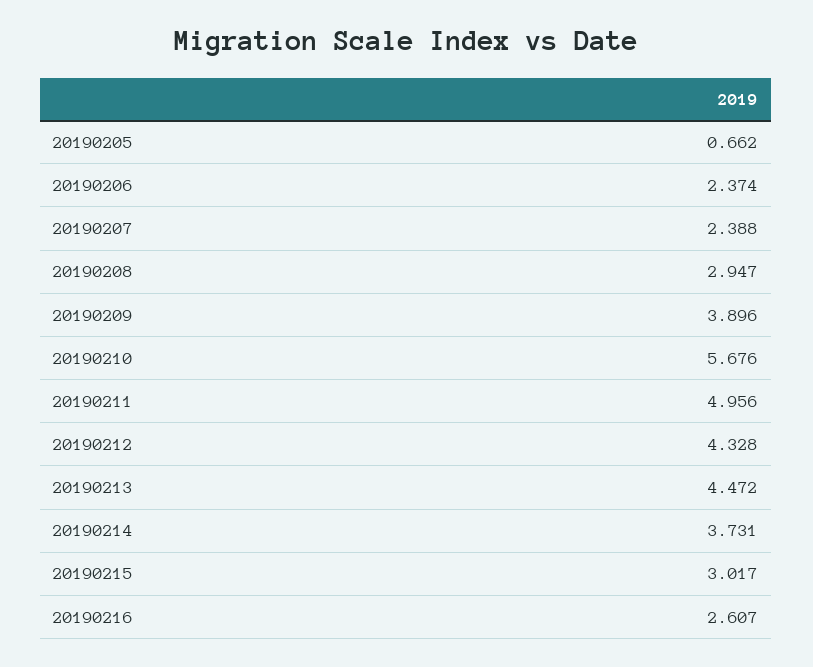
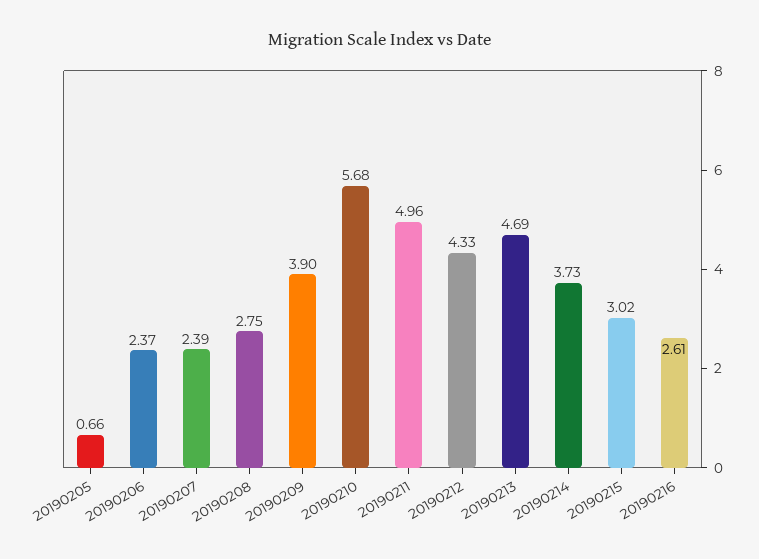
20190208: 2.947 -> 2.75
20190213: 4.472 -> 4.69

